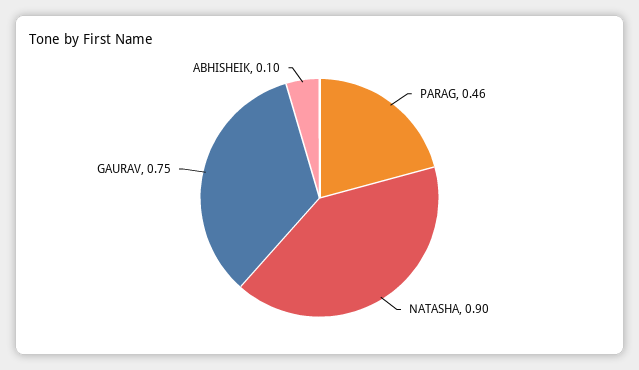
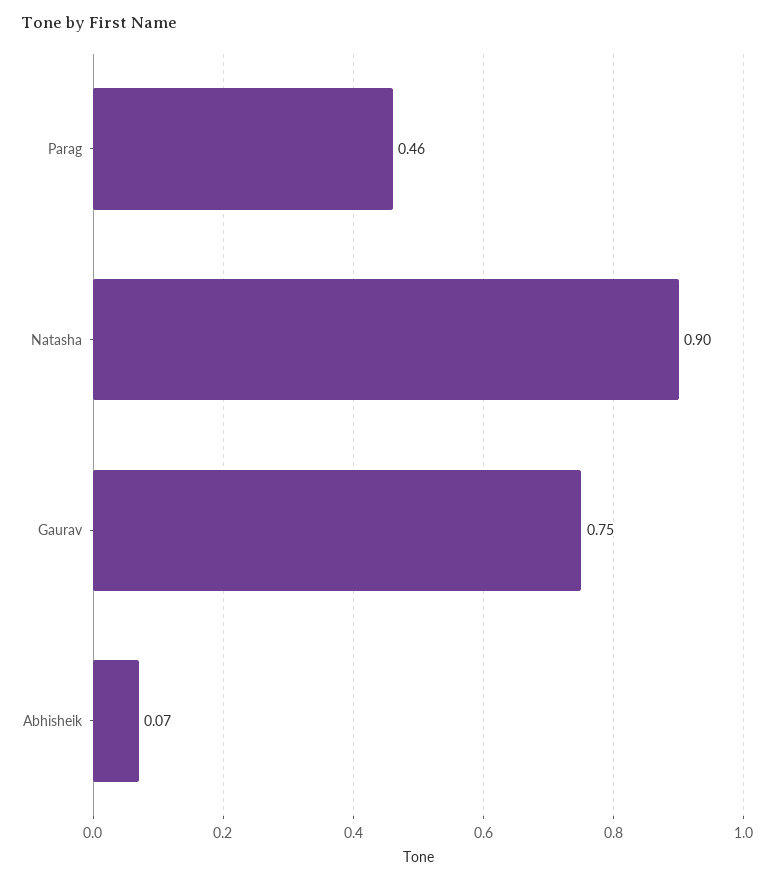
ABHISHEIK: 0.1 -> 0.07

